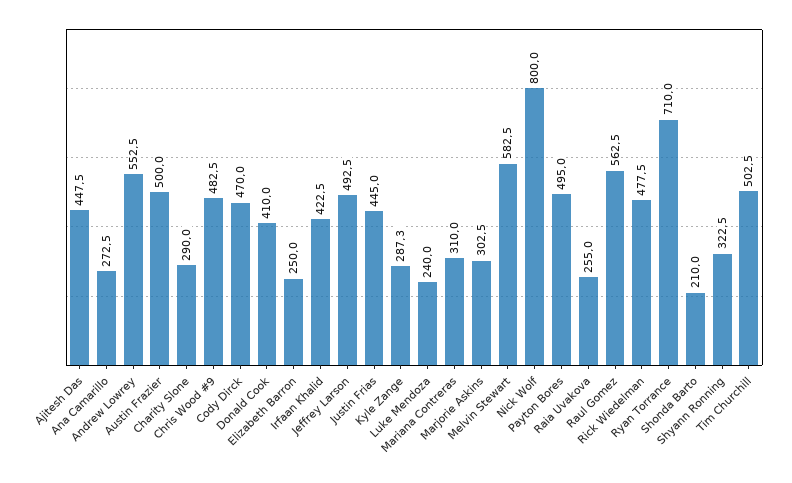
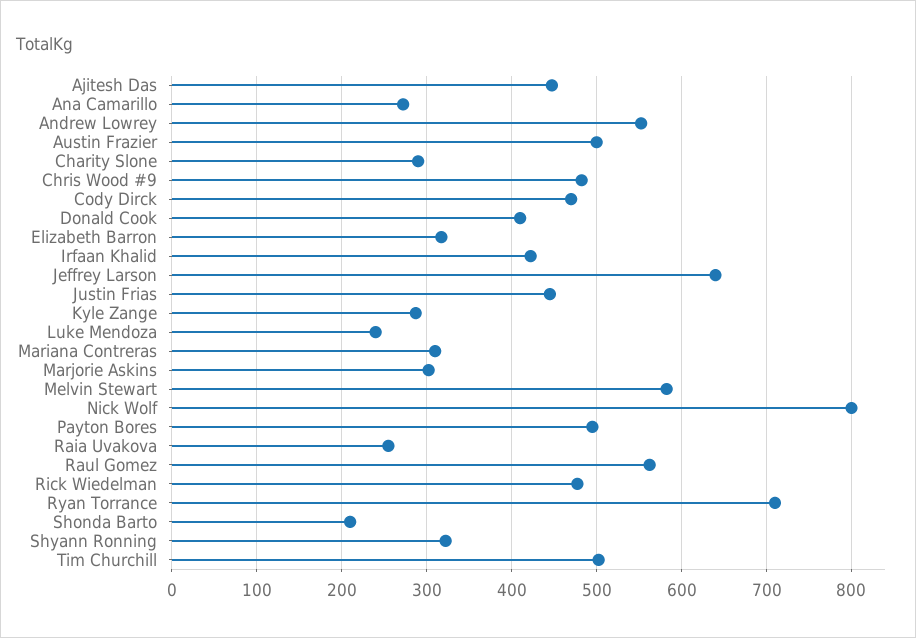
Elizabeth Barron: 250 -> 320
Jeffrey Larson: 492.5 -> 640

